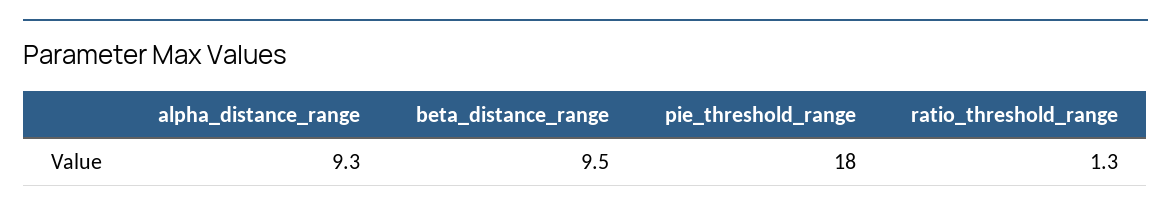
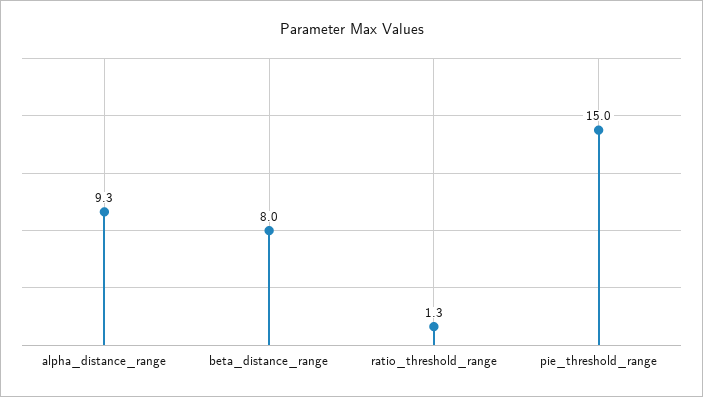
beta_distance_range: 9.5 -> 8
pie_threshold_range: 18 -> 15

